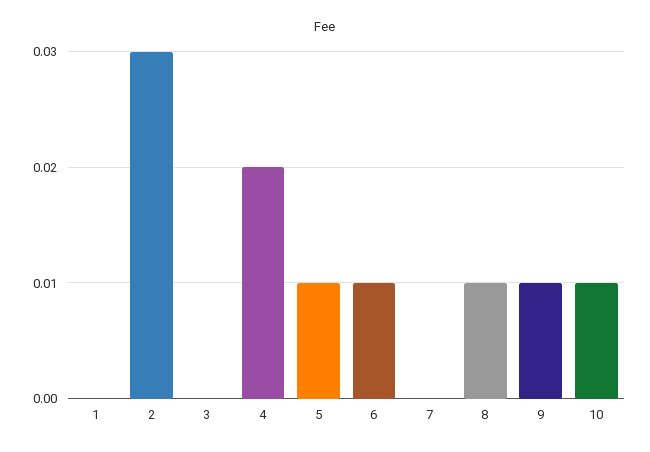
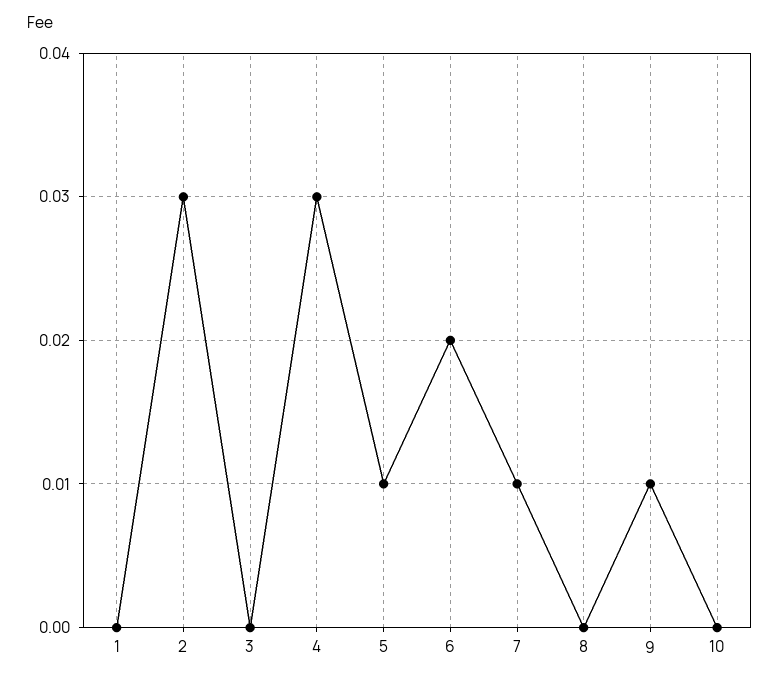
4: 0.02 -> 0.03
6: 0.01 -> 0.02
7: 0 -> 0.01
8: 0.01 -> 0
10: 0.01 -> 0

